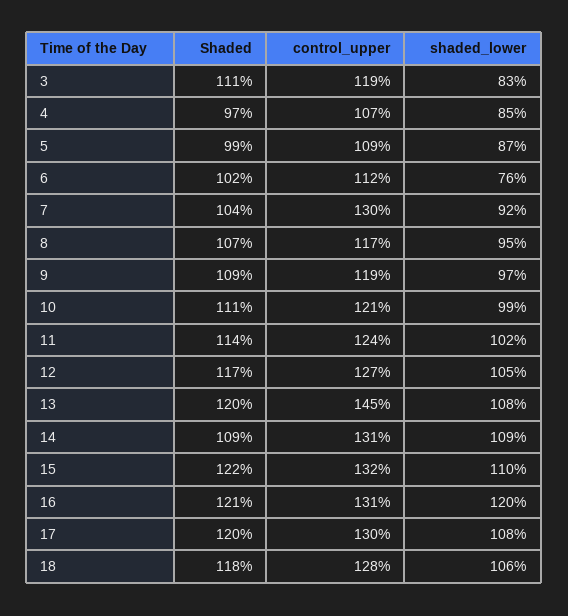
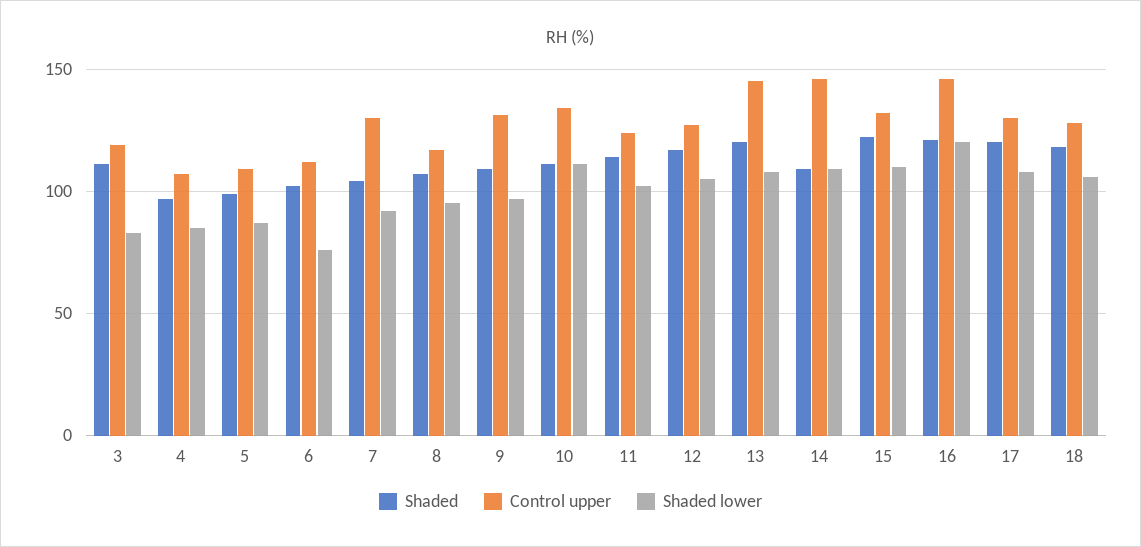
control_upper, 9: 119 -> 130
control_upper, 10: 121 -> 135
shaded_lower, 10: 99 -> 110
control_upper, 14: 131 -> 145
control_upper, 16: 131 -> 145

